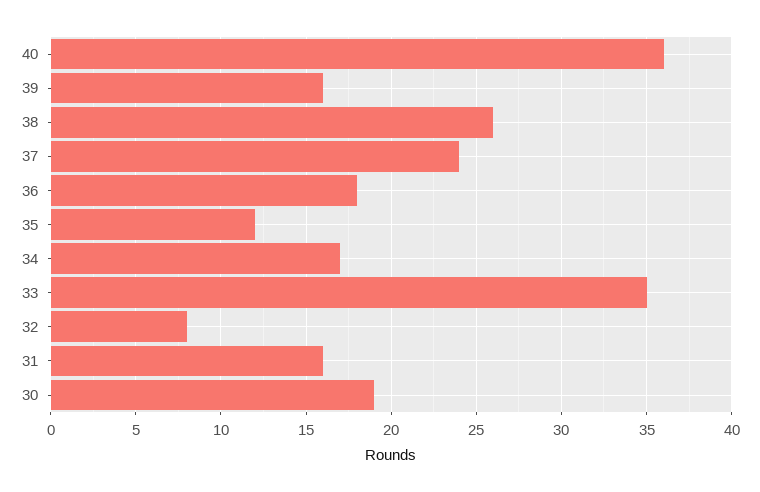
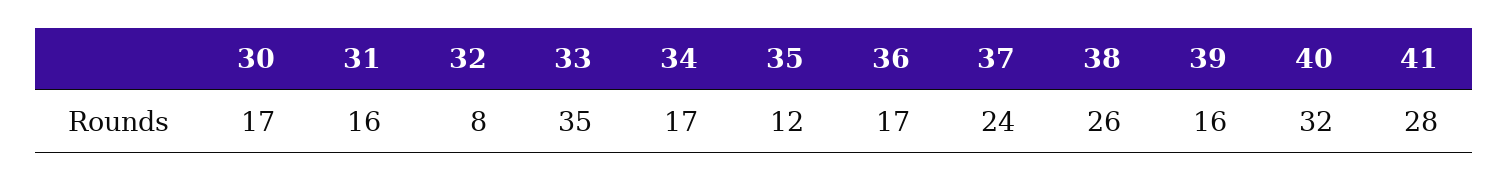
40: 36 -> 32
36: 18 -> 17
30: 19 -> 17
41: none -> 28

